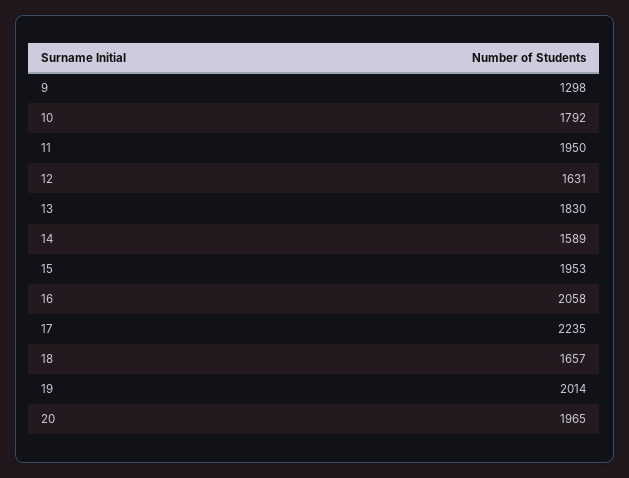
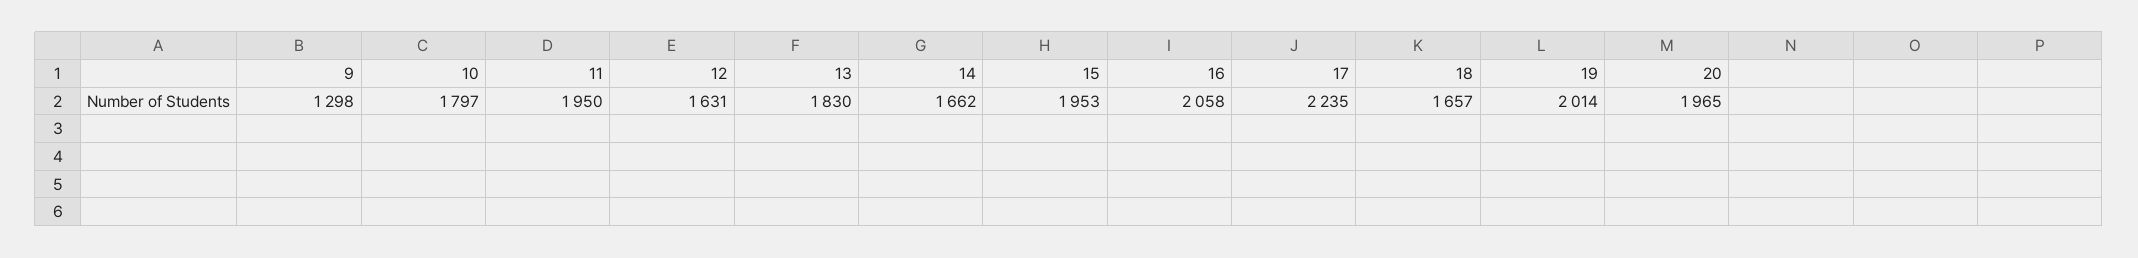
10: 1792 -> 1797
14: 1589 -> 1662

